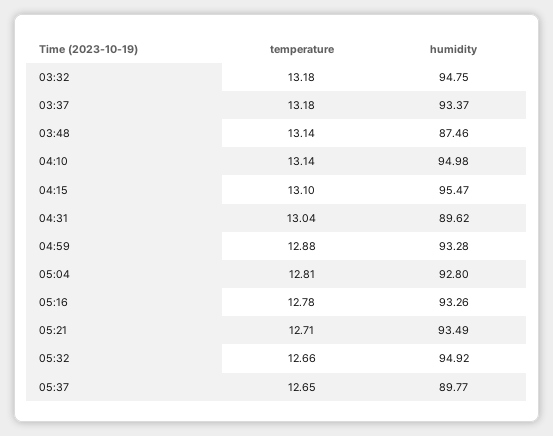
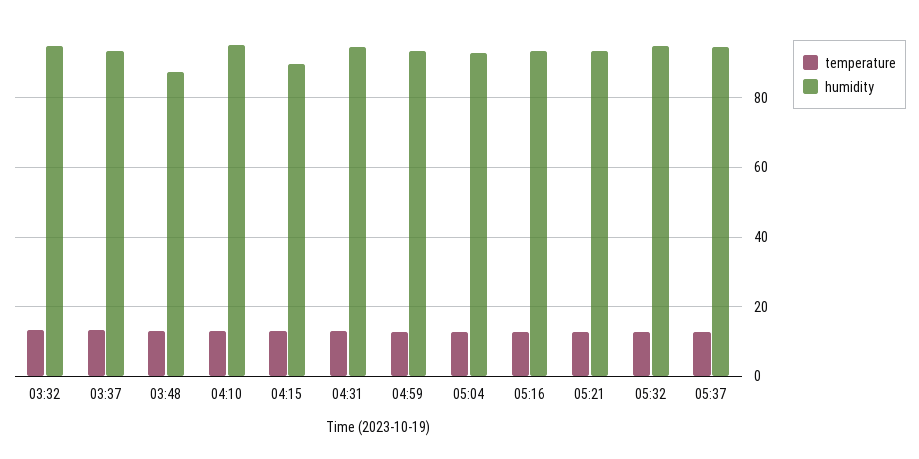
humidity, 04:15: 95.47 -> 90
humidity, 04:31: 89.62 -> 94
humidity, 05:37: 89.77 -> 94

